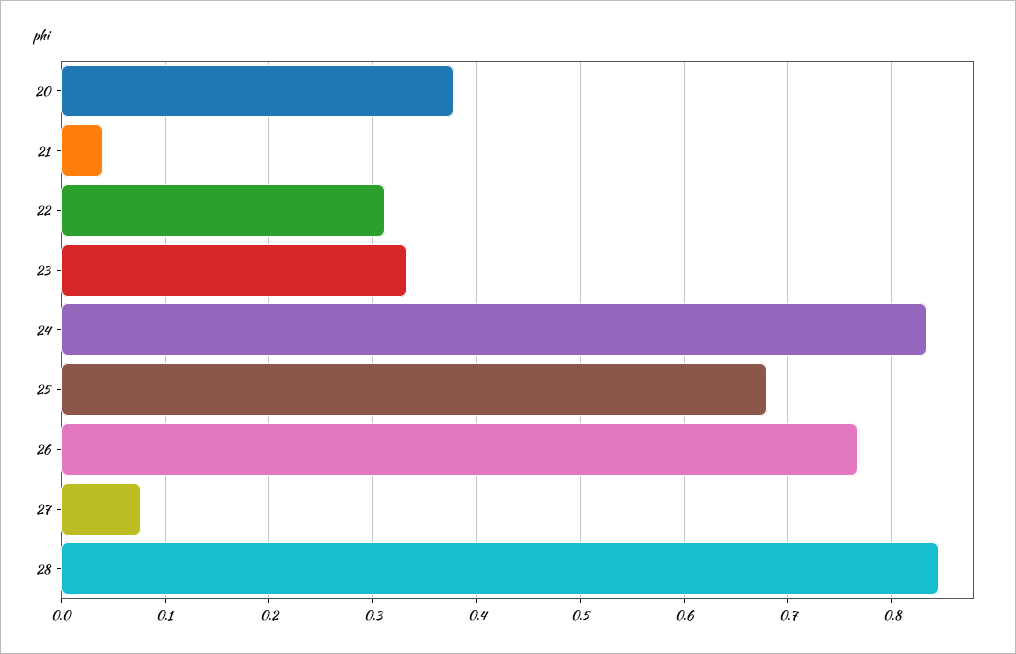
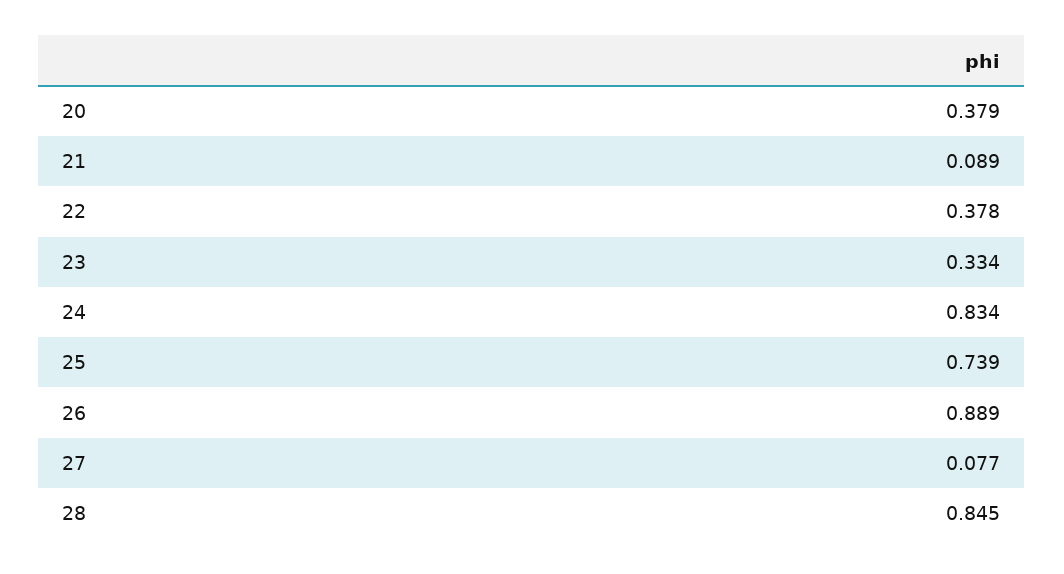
21: 0.04 -> 0.089
22: 0.31 -> 0.378
25: 0.68 -> 0.739
26: 0.77 -> 0.889

